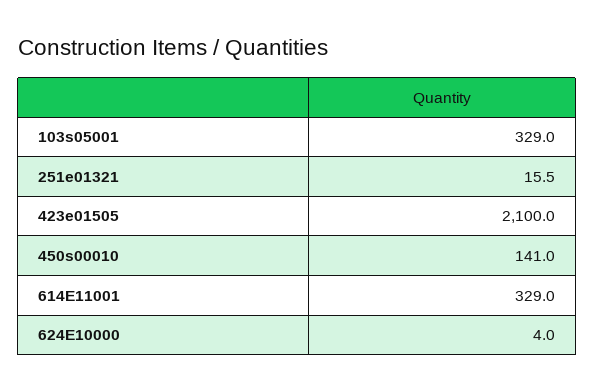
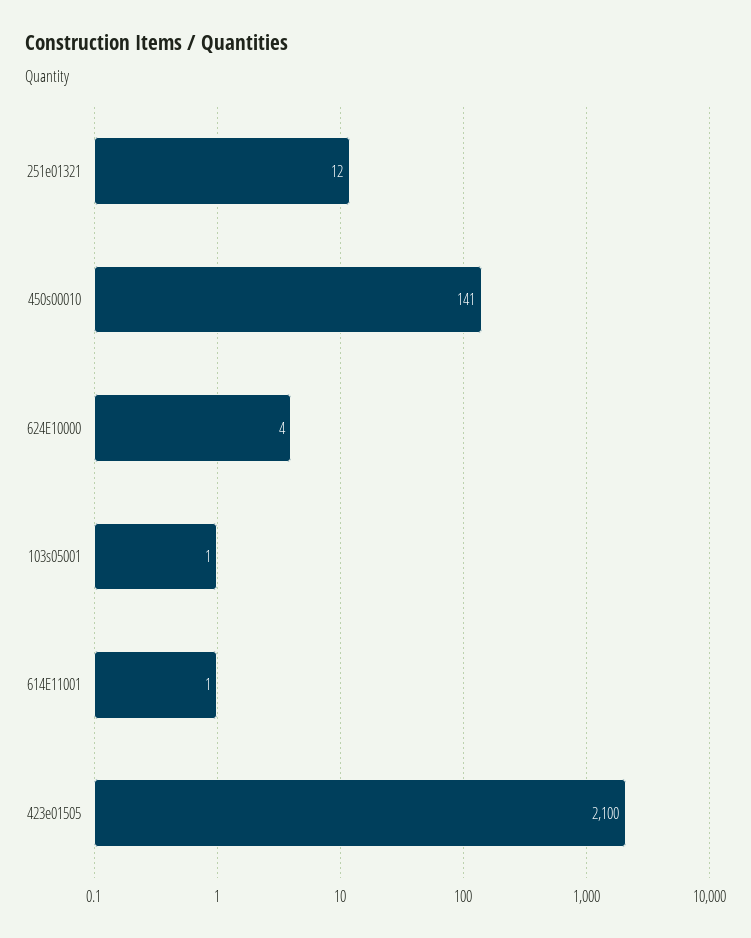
103s05001: 329 -> 1
251e01321: 15.5 -> 12
614E11001: 329 -> 1

